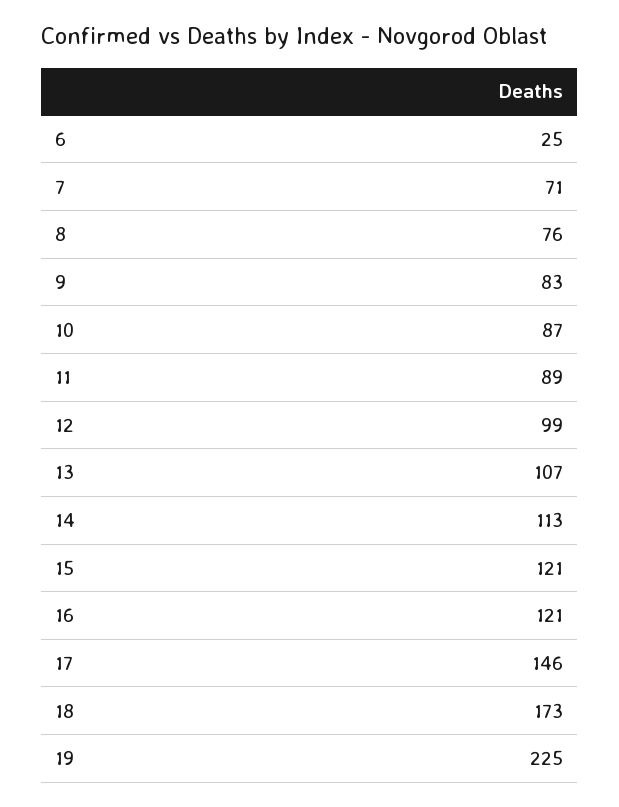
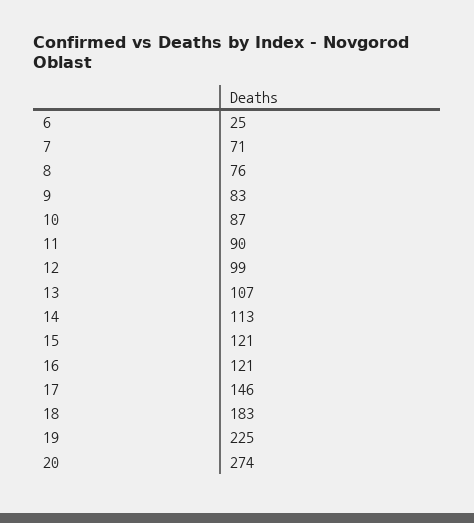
11: 89 -> 90
18: 173 -> 183
20: none -> 274

